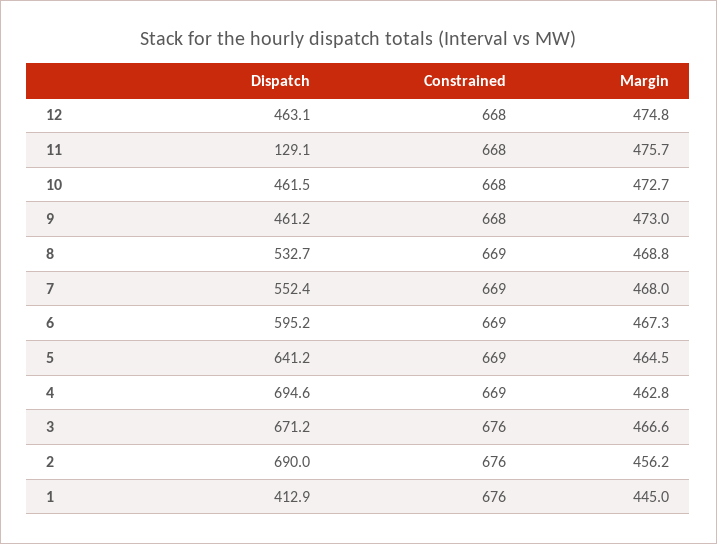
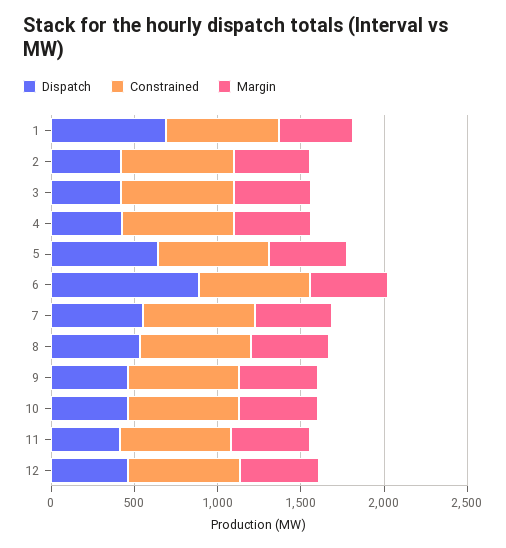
Dispatch, 11: 129.1 -> 400
Dispatch, 6: 595.2 -> 900
Dispatch, 4: 694.6 -> 400
Dispatch, 3: 671.2 -> 400
Dispatch, 2: 690 -> 400
Dispatch, 1: 412.9 -> 700

